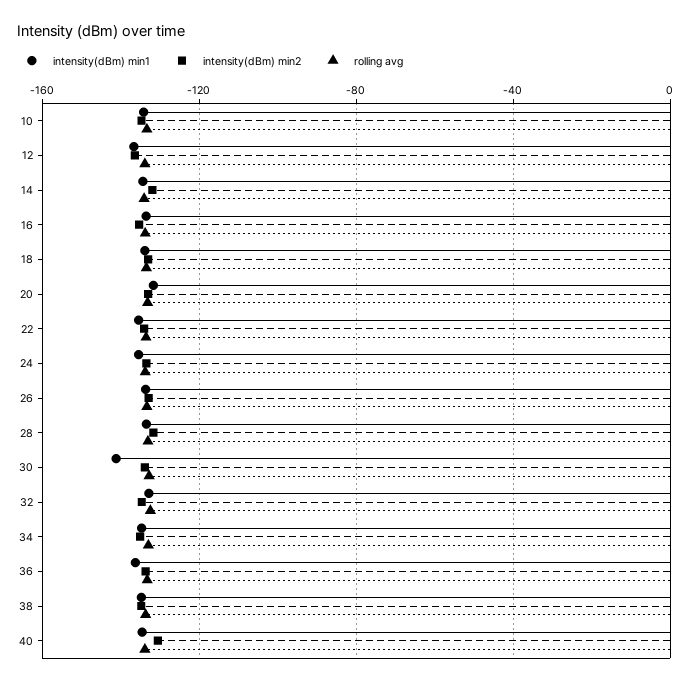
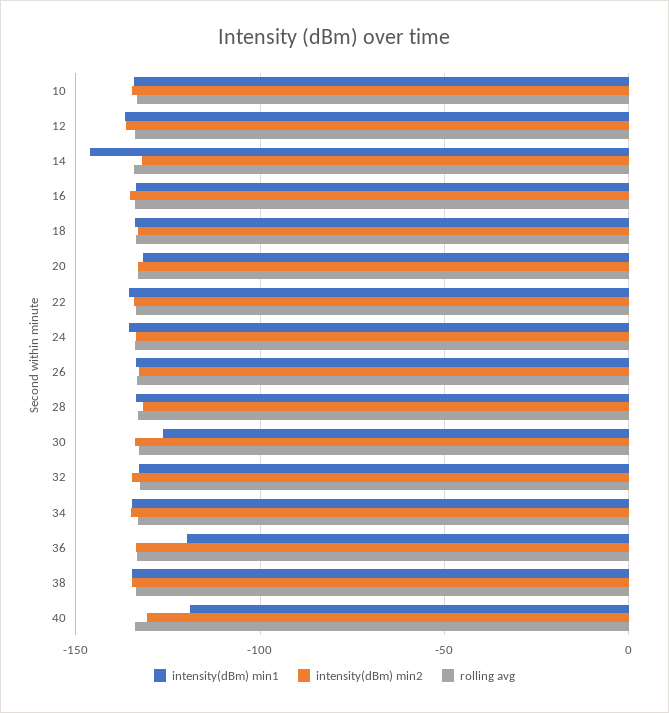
intensity(dBm) min1, 14: -135 -> -145
intensity(dBm) min1, 30: -140 -> -125
intensity(dBm) min1, 36: -135 -> -120
intensity(dBm) min1, 40: -135 -> -120

